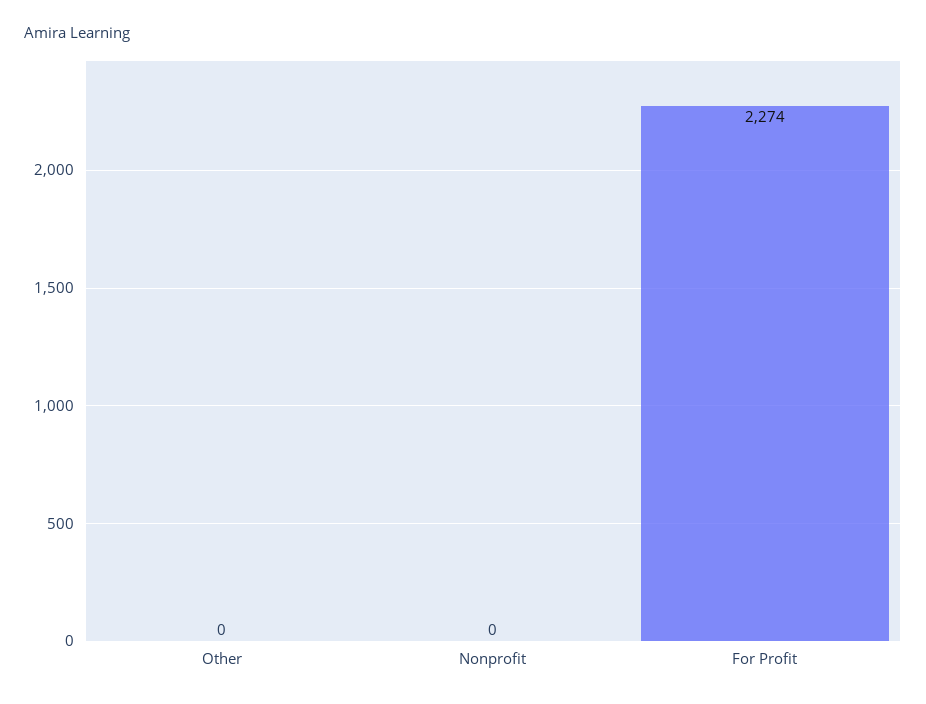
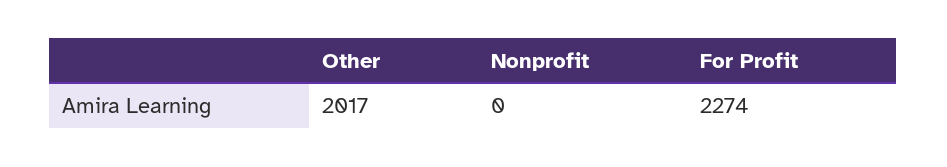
Other: 0 -> 2017

